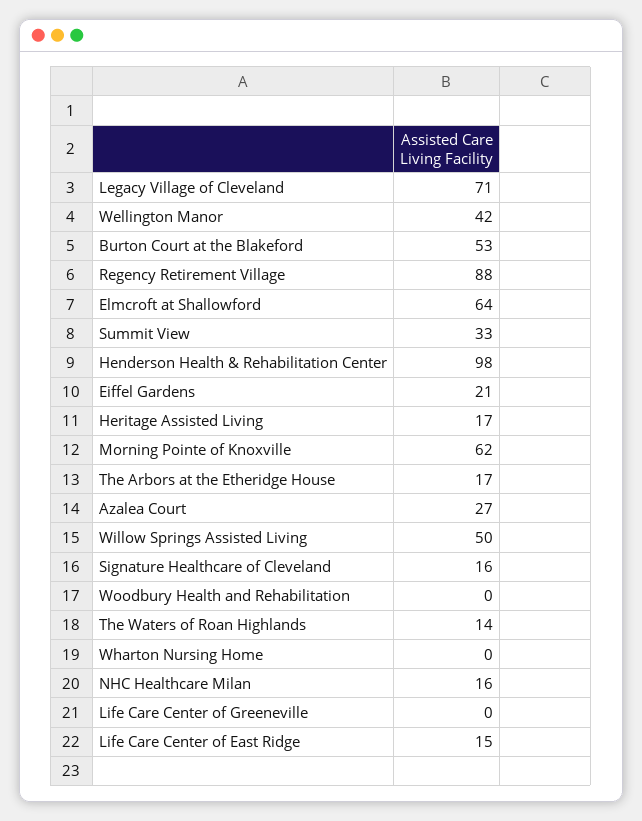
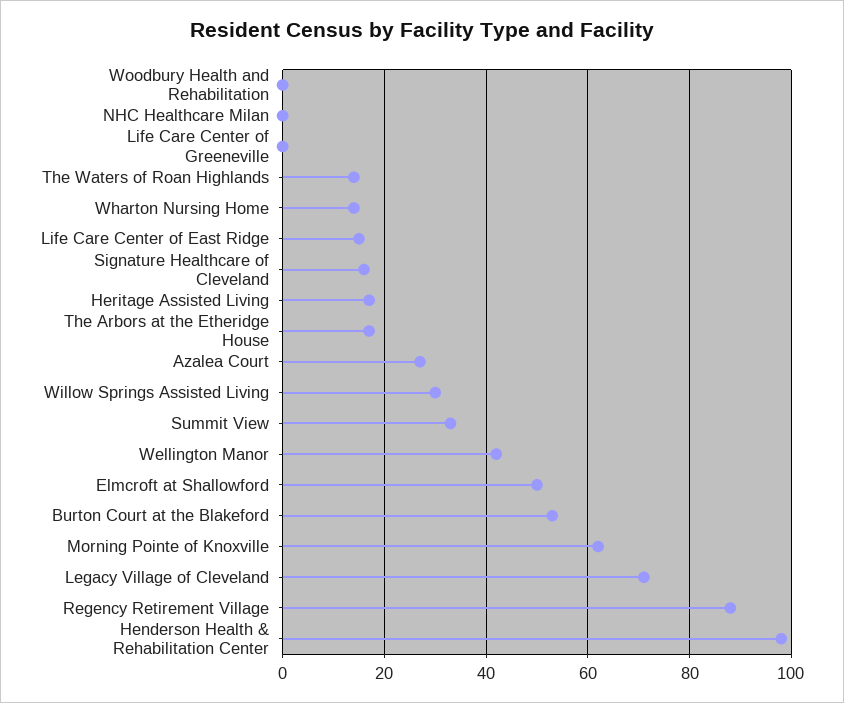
Elmcroft at Shallowford: 64 -> 50
Eiffel Gardens: 21 -> none
Willow Springs Assisted Living: 50 -> 30
Wharton Nursing Home: 0 -> 15
NHC Healthcare Milan: 16 -> 0

